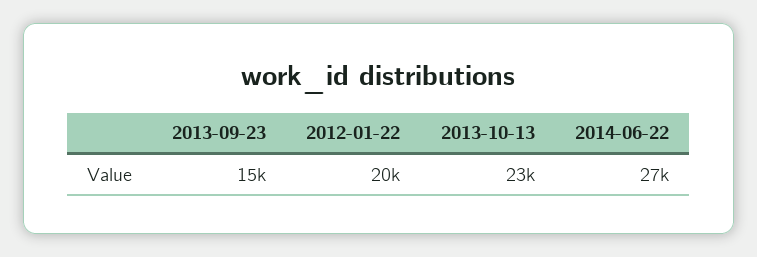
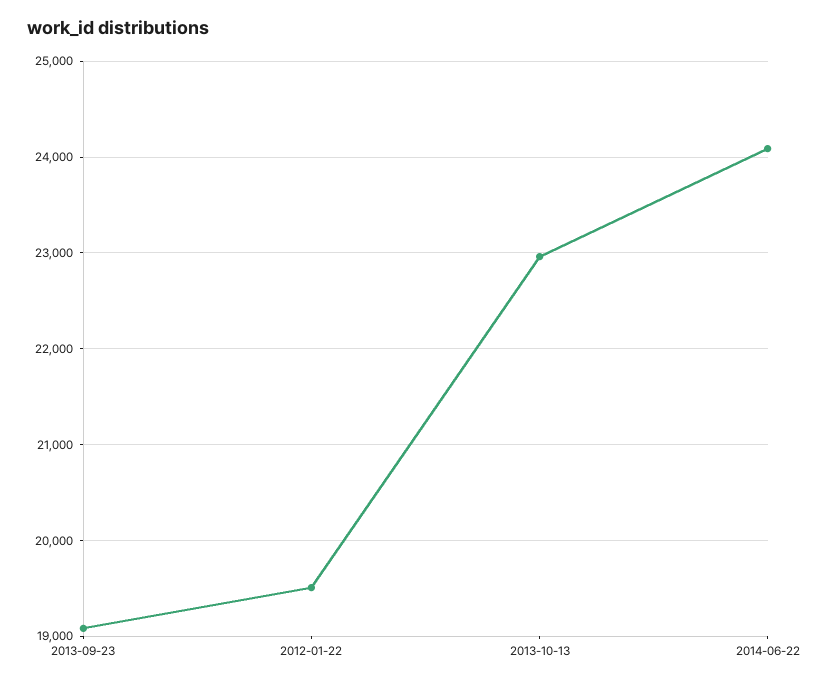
2013-09-23: 15000 -> 19100
2014-06-22: 27000 -> 24100

